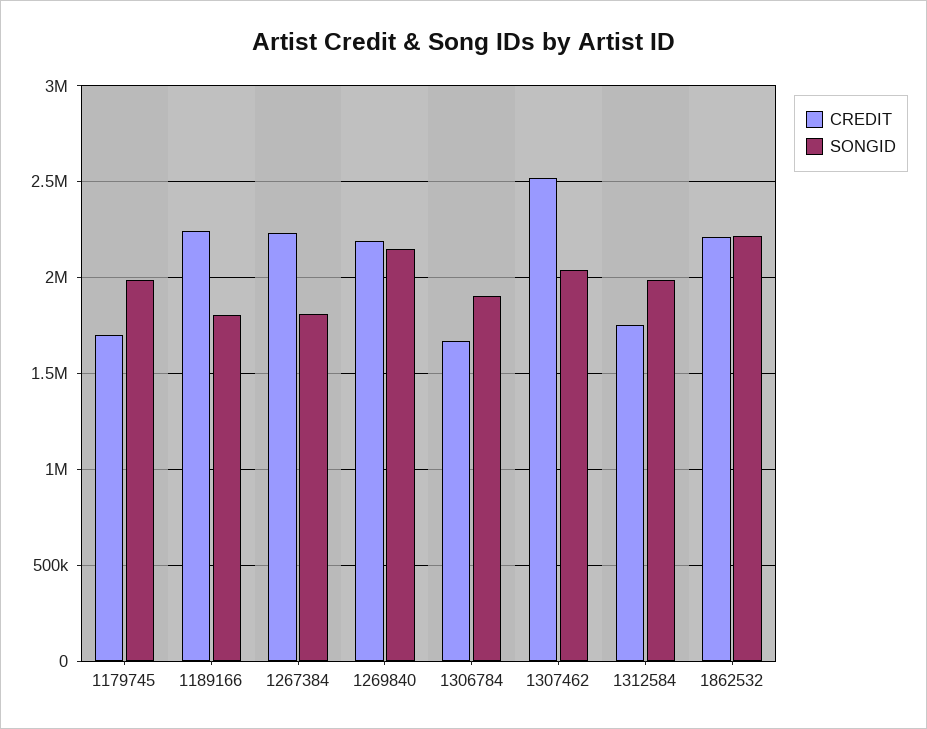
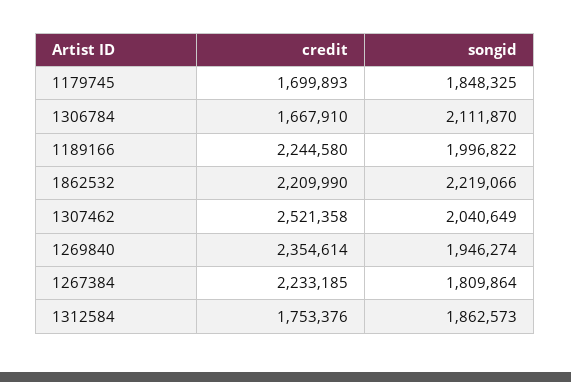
SONGID, 1179745: 2000000 -> 1848325
SONGID, 1189166: 1800000 -> 1996822
CREDIT, 1269840: 2200000 -> 2354614
SONGID, 1269840: 2150000 -> 1946274
SONGID, 1306784: 1900000 -> 2111870
SONGID, 1312584: 2000000 -> 1862573

